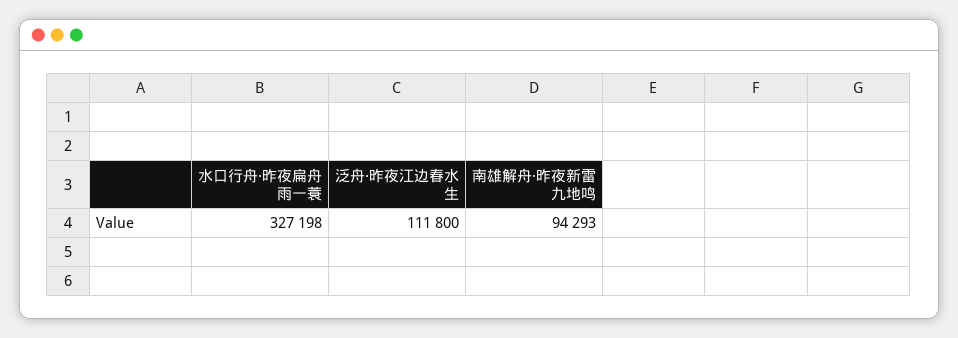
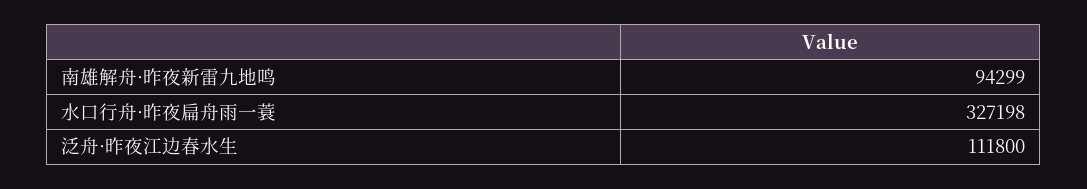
南雄解舟·昨夜新雷九地鸣: 94293 -> 94299

